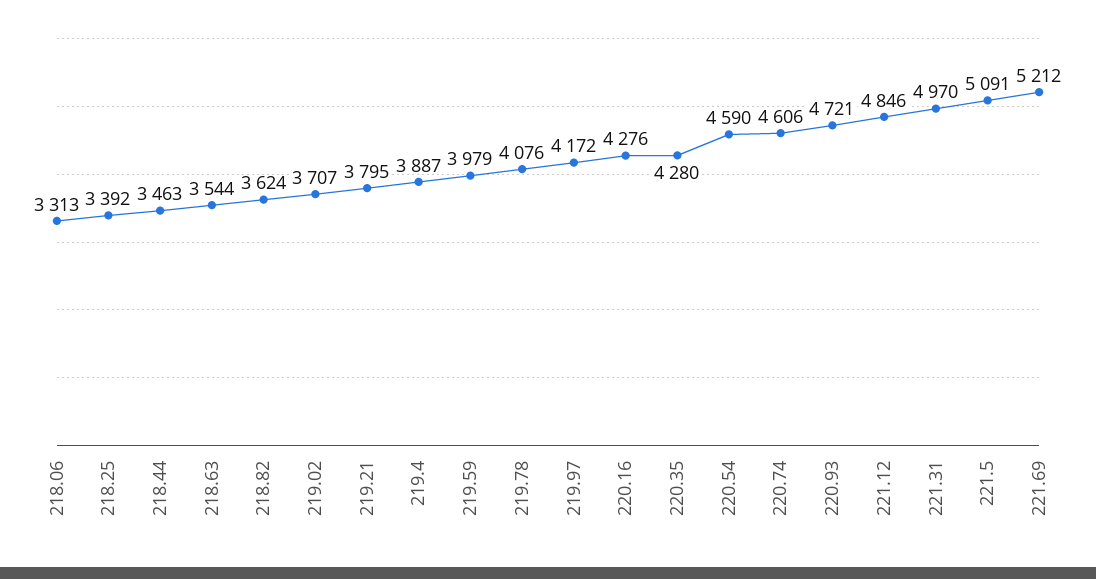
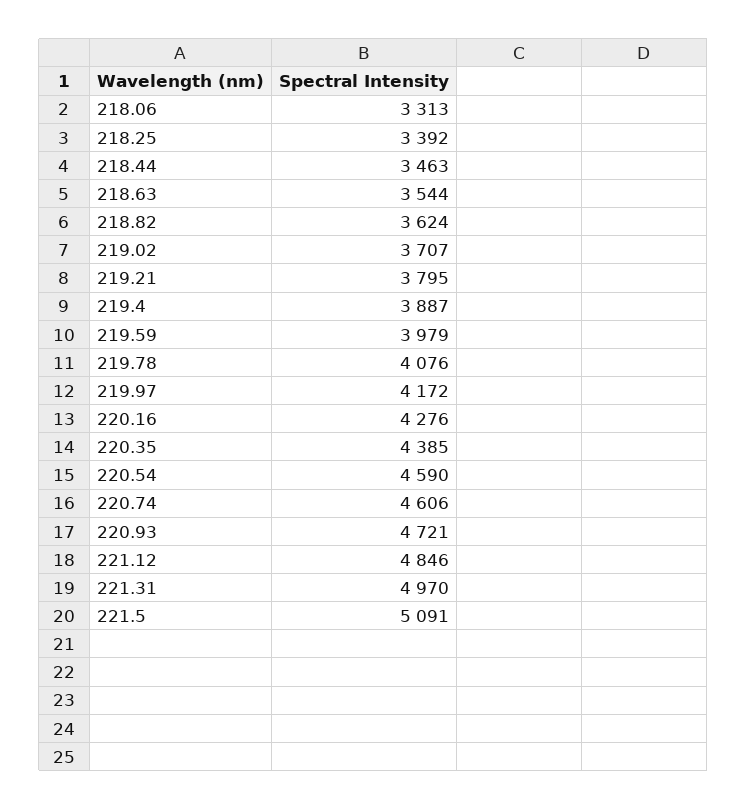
220.35: 4280 -> 4385
221.69: 5212 -> none

